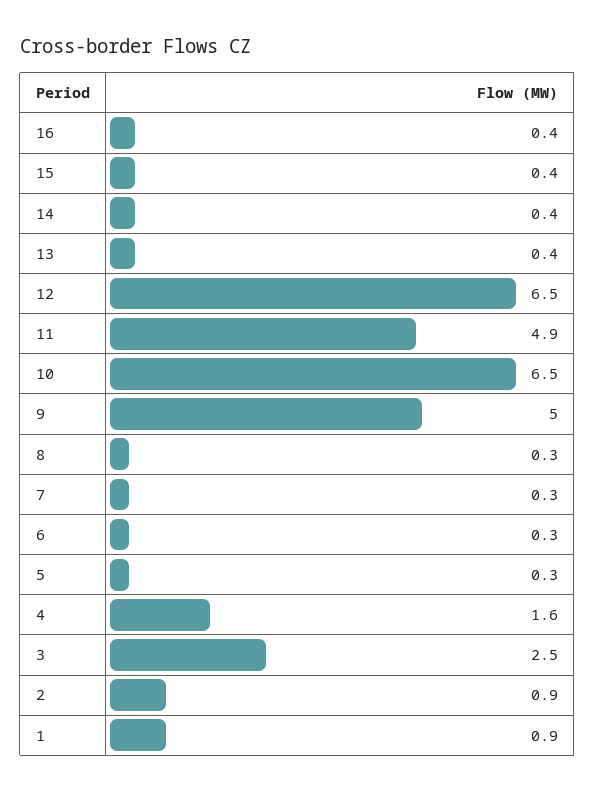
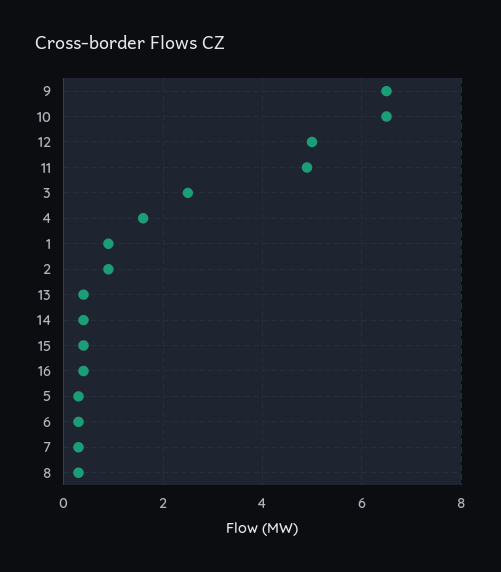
12: 6.5 -> 5
9: 5 -> 6.5

